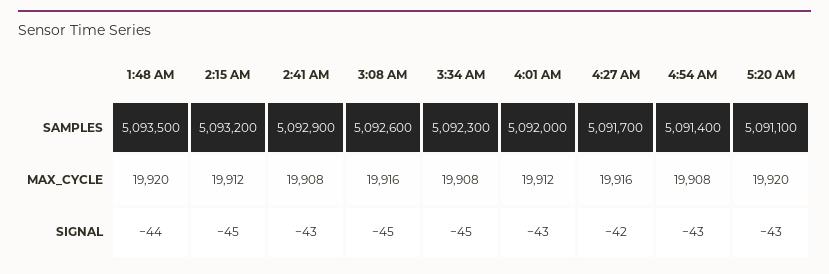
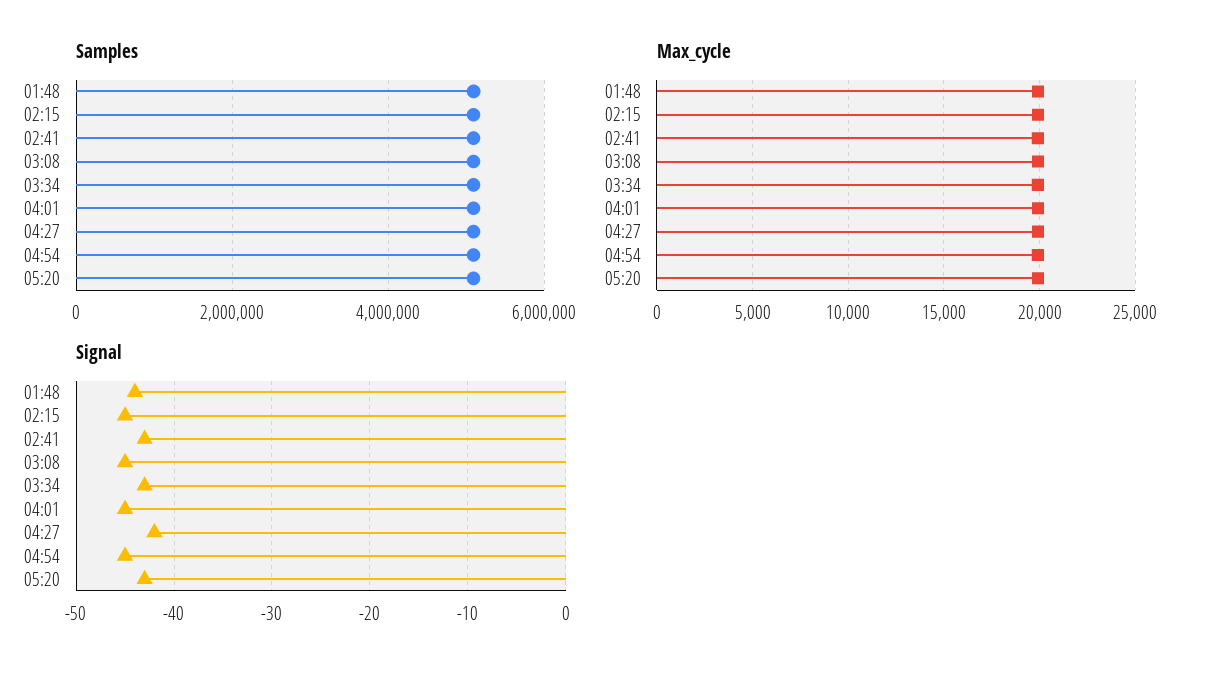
SIGNAL, 3:34 AM: -45 -> -43
SIGNAL, 4:01 AM: -43 -> -45
SIGNAL, 4:54 AM: -43 -> -45

